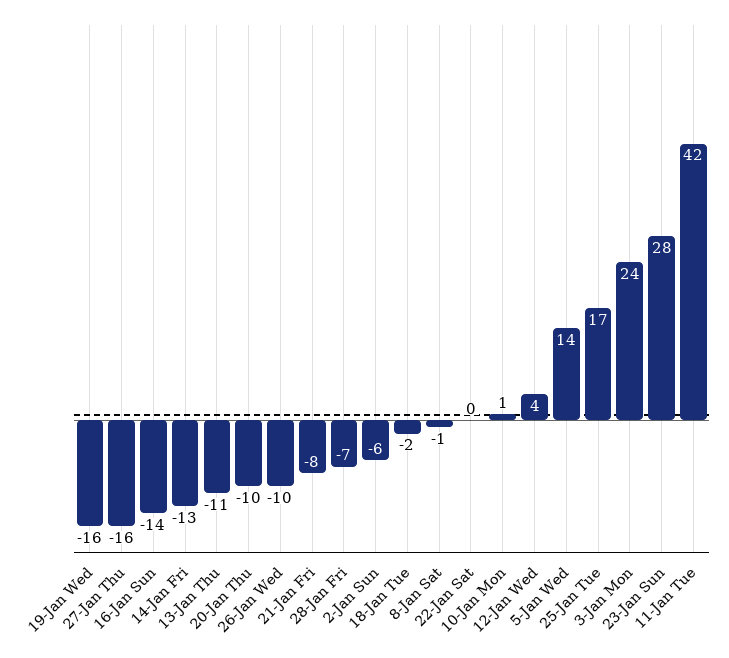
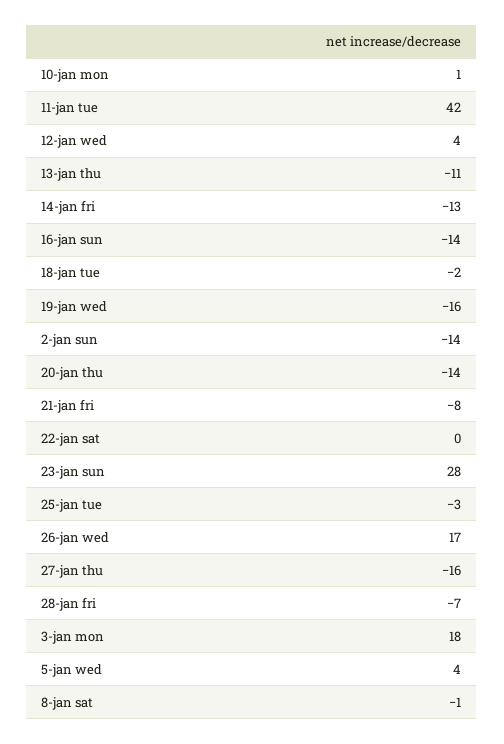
20-Jan Thu: -10 -> -14
26-Jan Wed: -10 -> 17
2-Jan Sun: -6 -> -14
5-Jan Wed: 14 -> 4
25-Jan Tue: 17 -> -3
3-Jan Mon: 24 -> 18

